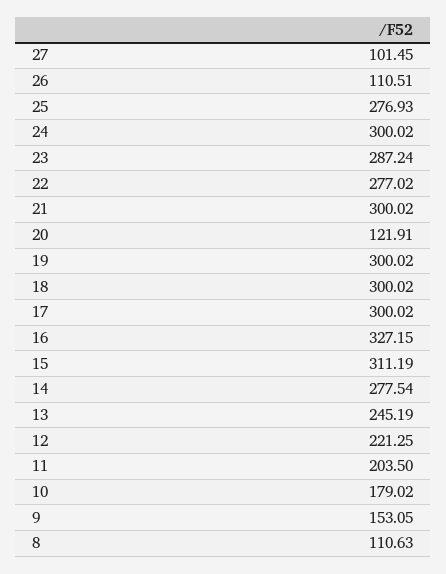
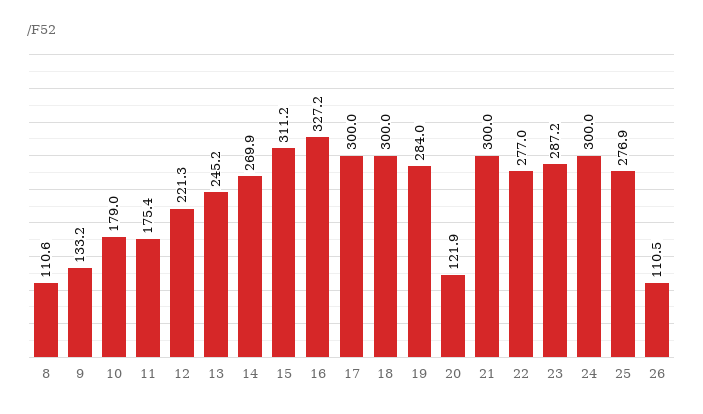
27: 101.45 -> none
19: 300.02 -> 284
14: 277.54 -> 269.9
11: 203.5 -> 175.4
9: 153.05 -> 133.2

